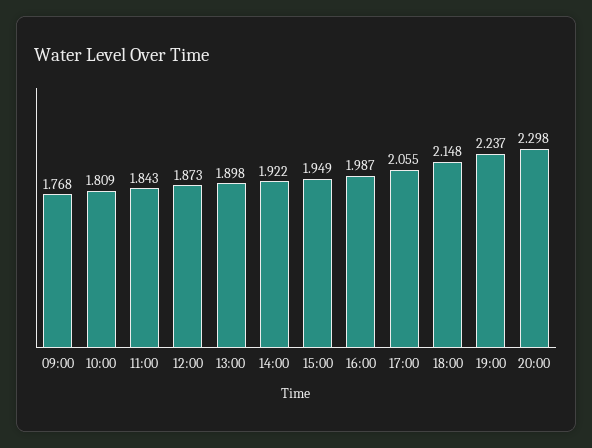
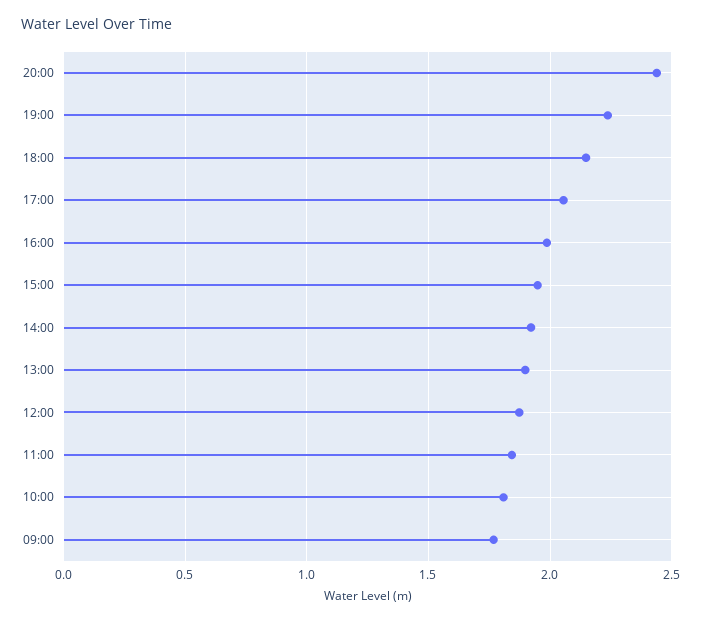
20:00: 2.298 -> 2.45

